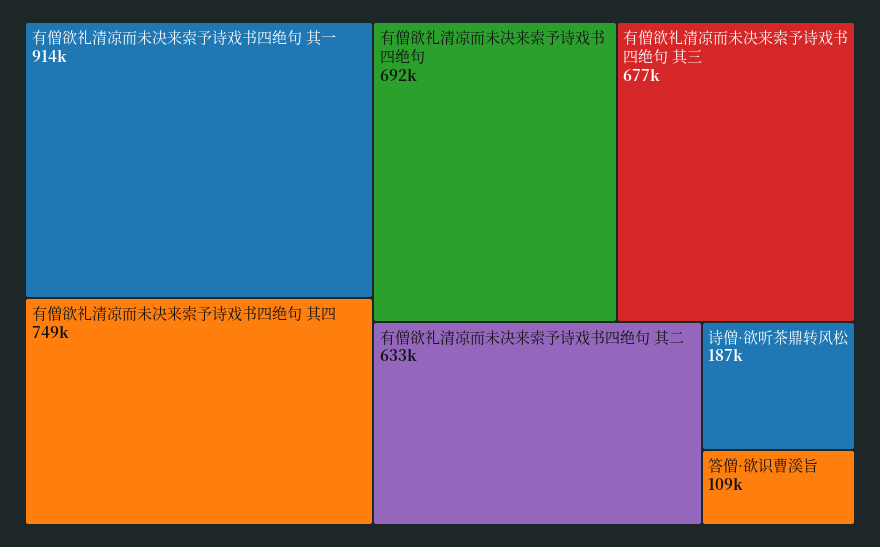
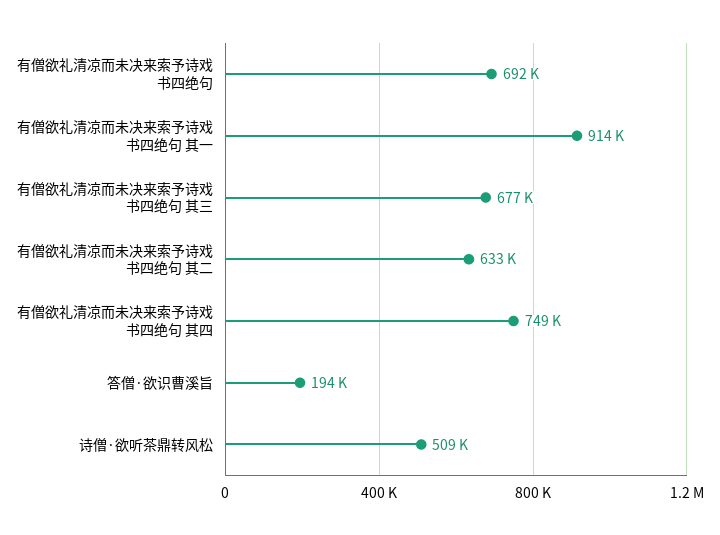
诗僧·欲听茶鼎转风松: 187000 -> 509000
答僧·欲识曹溪旨: 109000 -> 194000

